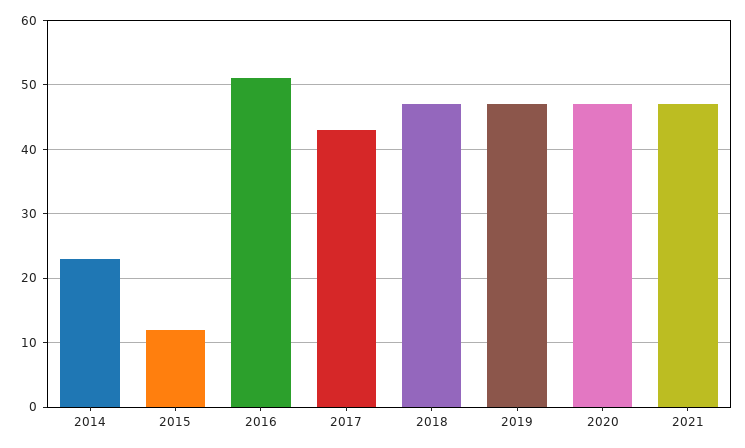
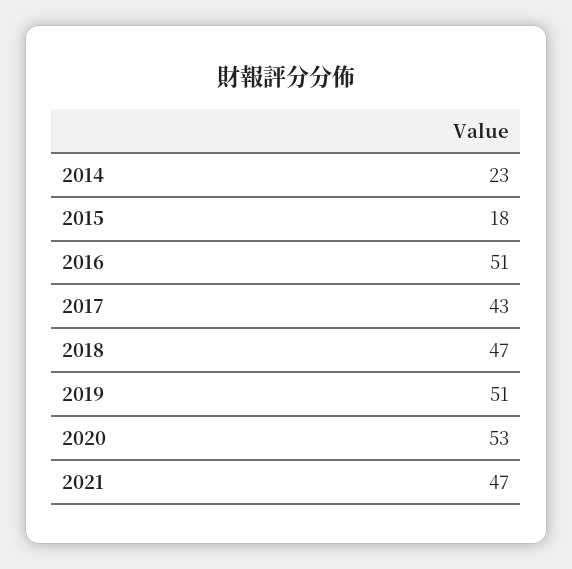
2015: 12 -> 18
2019: 47 -> 51
2020: 47 -> 53

